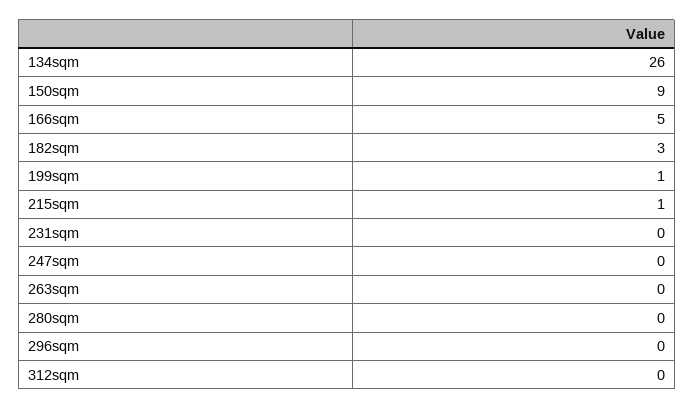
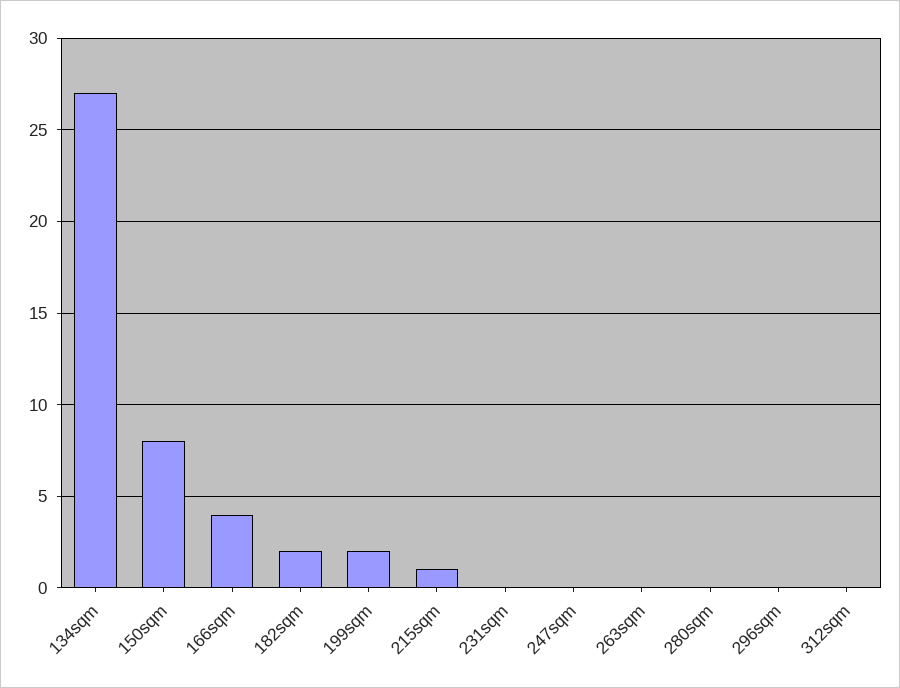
134sqm: 26 -> 27
150sqm: 9 -> 8
166sqm: 5 -> 4
182sqm: 3 -> 2
199sqm: 1 -> 2

